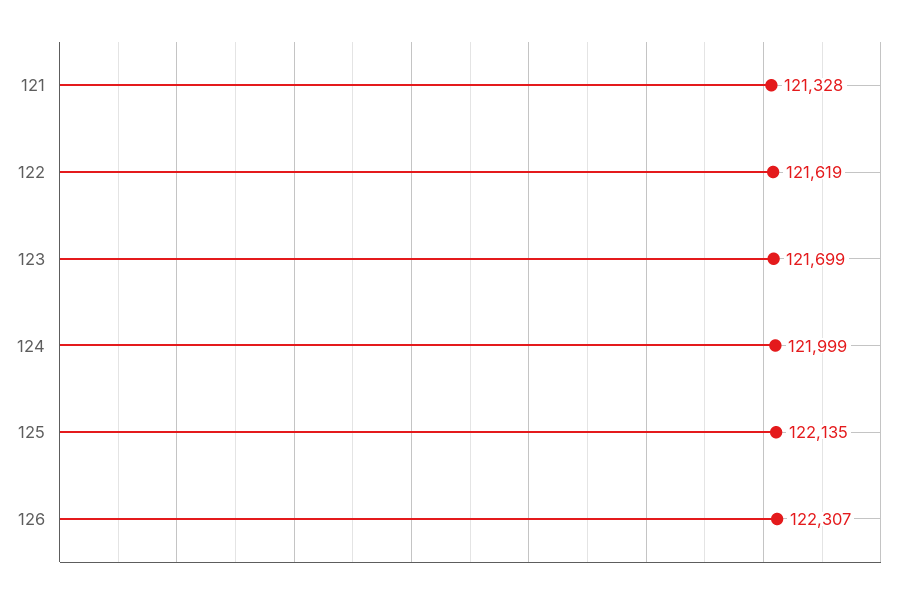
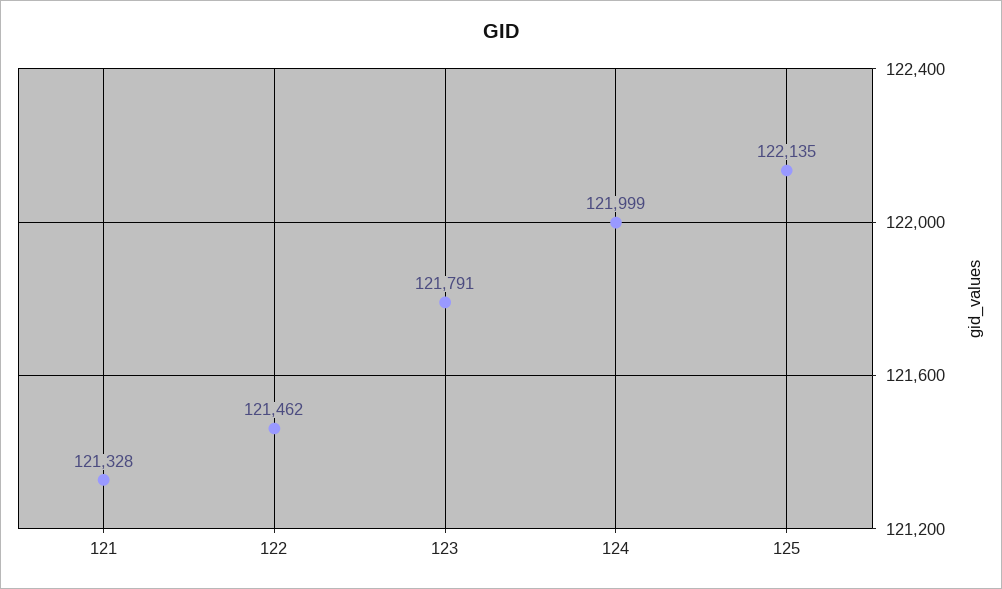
122: 121619 -> 121462
123: 121699 -> 121791
126: 122307 -> none

